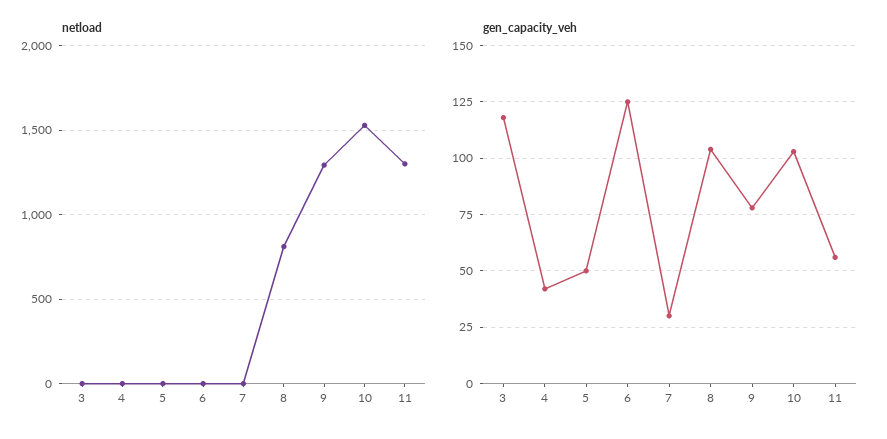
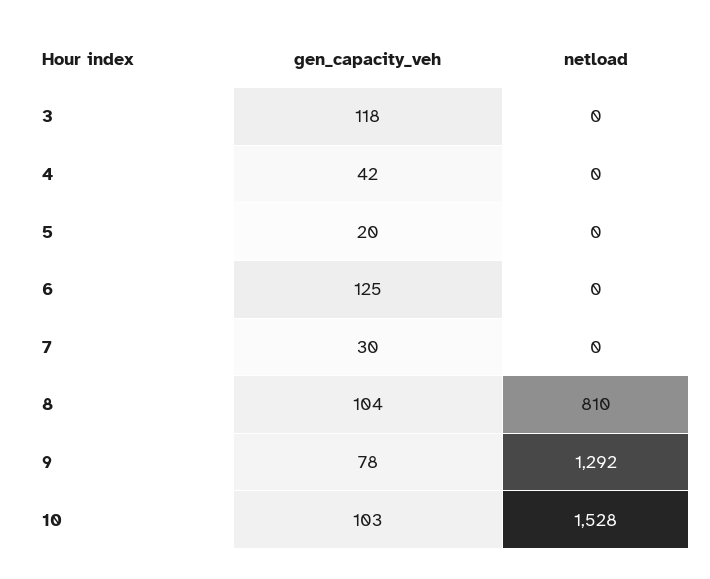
netload, 11: 1300 -> none
gen_capacity_veh, 5: 50 -> 20
gen_capacity_veh, 11: 55 -> none

